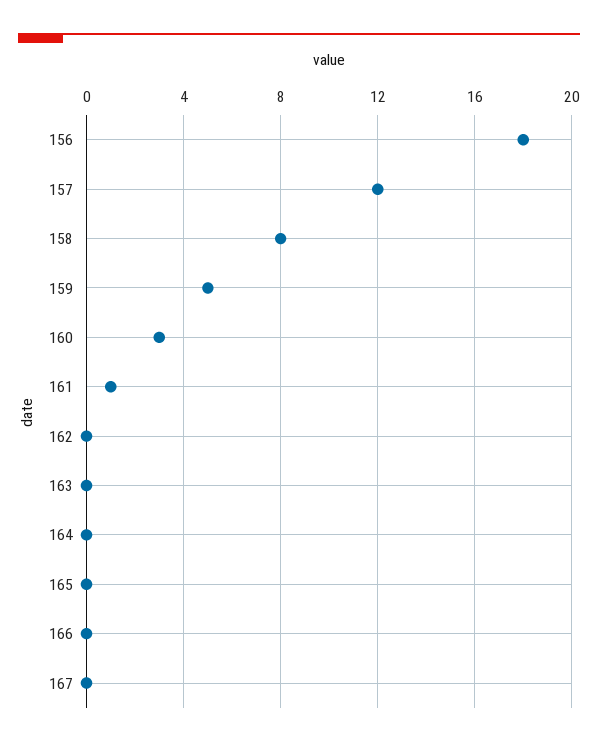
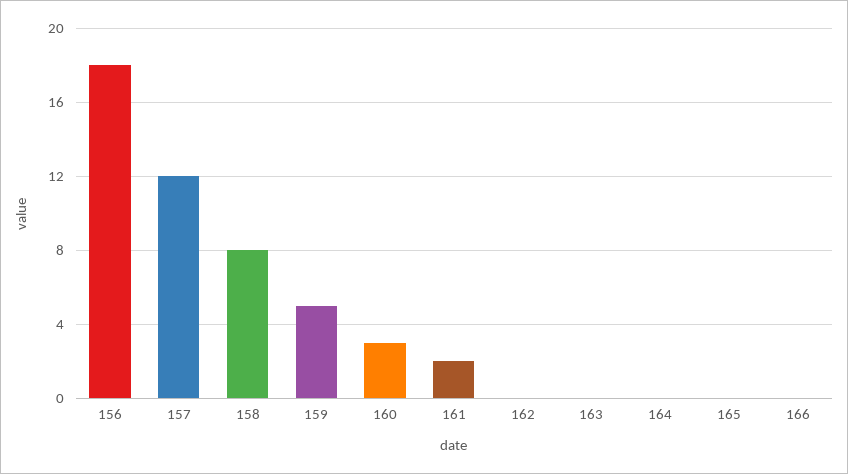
161: 1 -> 2
167: 0 -> none

